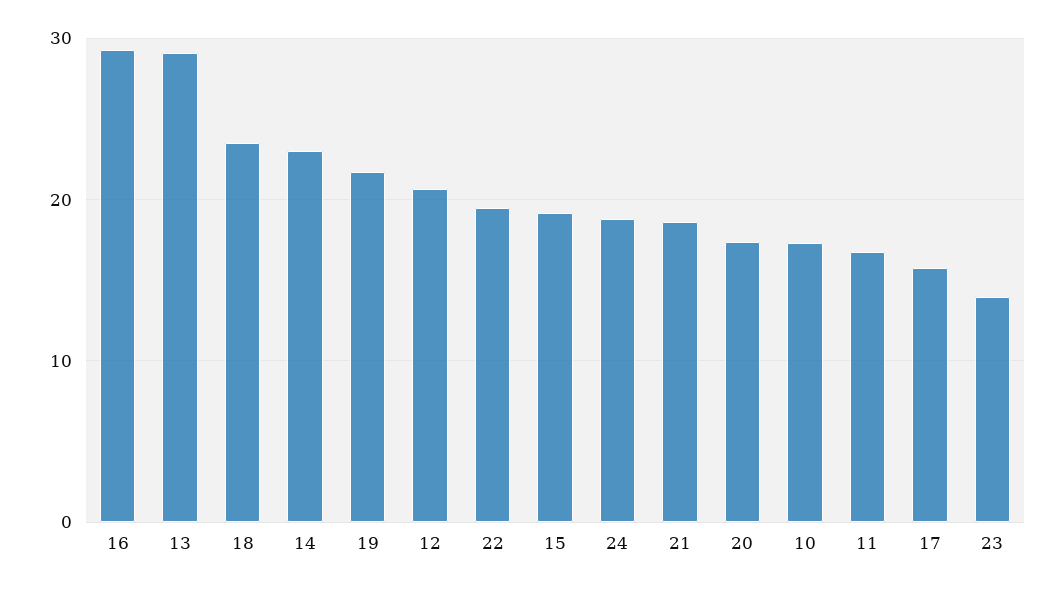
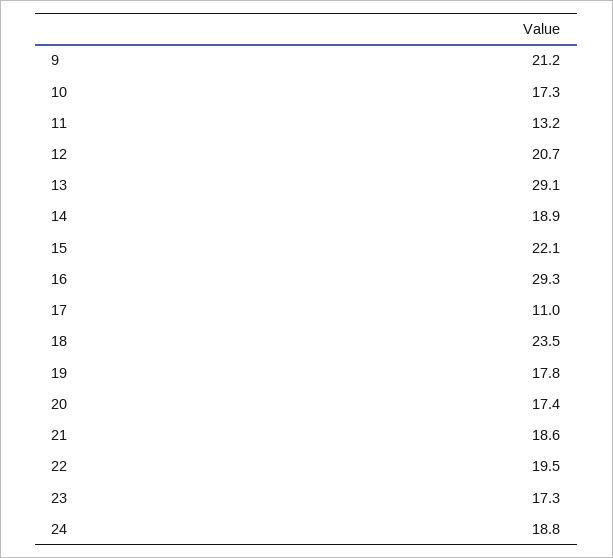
14: 23 -> 18.9
19: 22 -> 17.8
15: 19 -> 22.1
11: 17 -> 13.2
17: 16 -> 11
23: 14 -> 17.3
9: none -> 21.2

